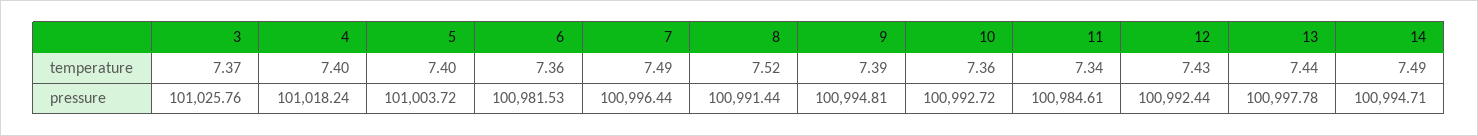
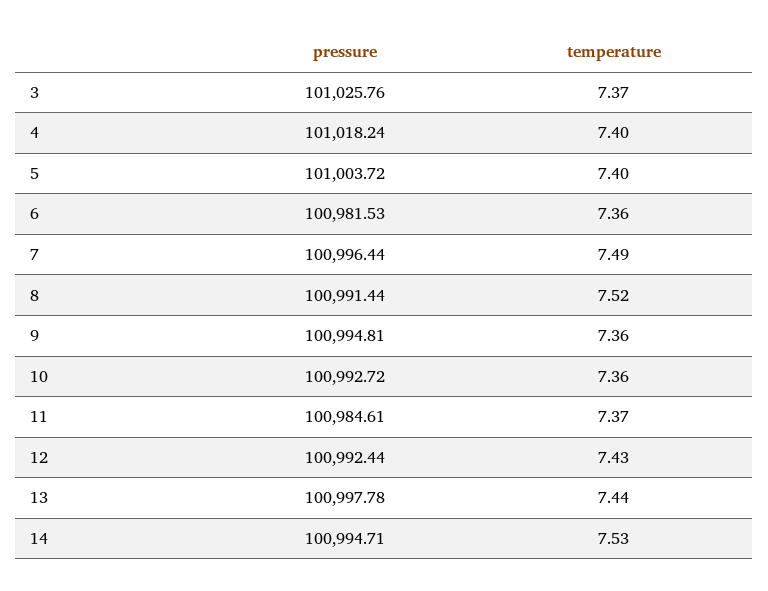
9, temperature: 7.39 -> 7.36
11, temperature: 7.34 -> 7.37
14, temperature: 7.49 -> 7.53

